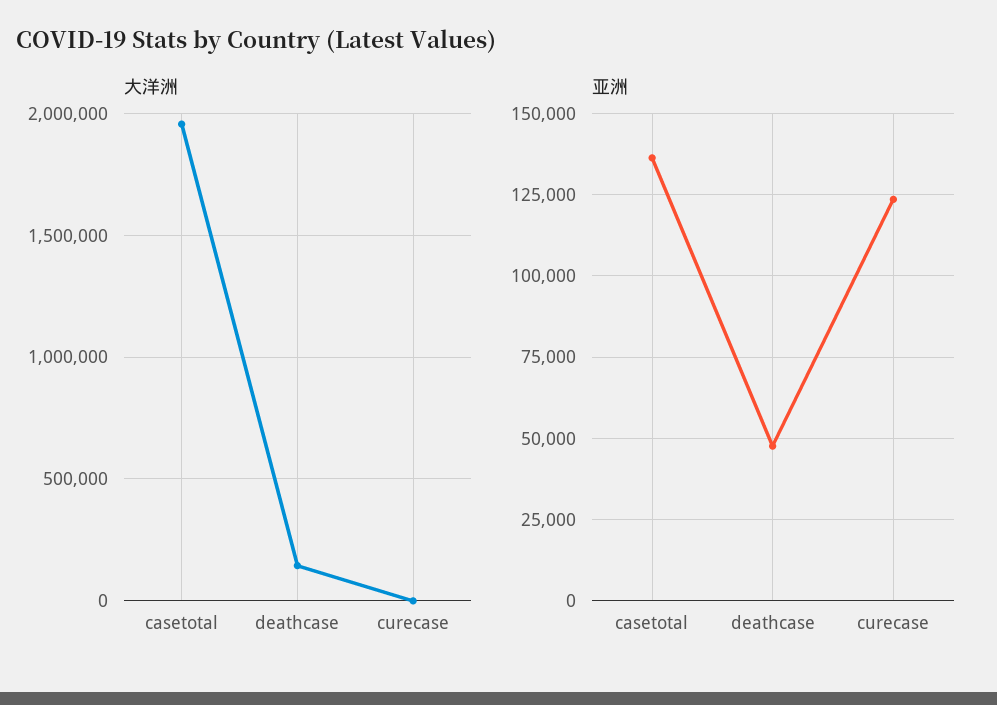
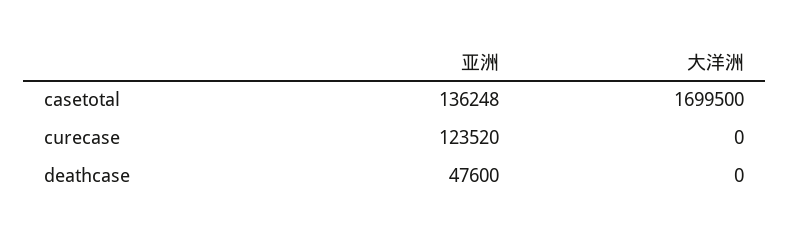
大洋洲, casetotal: 1950000 -> 1699500
大洋洲, deathcase: 150000 -> 0

